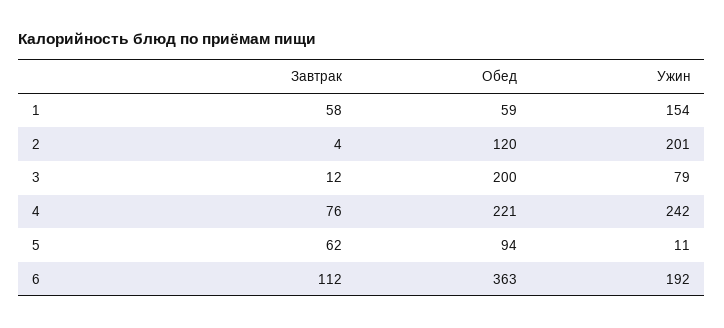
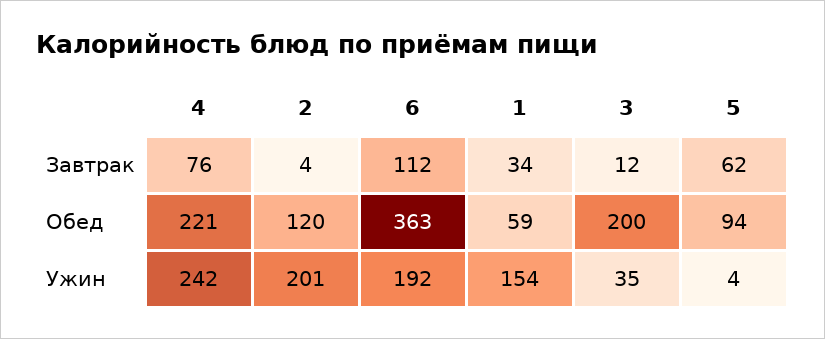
Завтрак, 1: 58 -> 34
Ужин, 3: 79 -> 35
Ужин, 5: 11 -> 4

